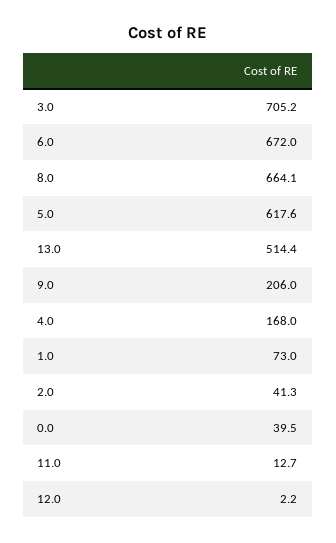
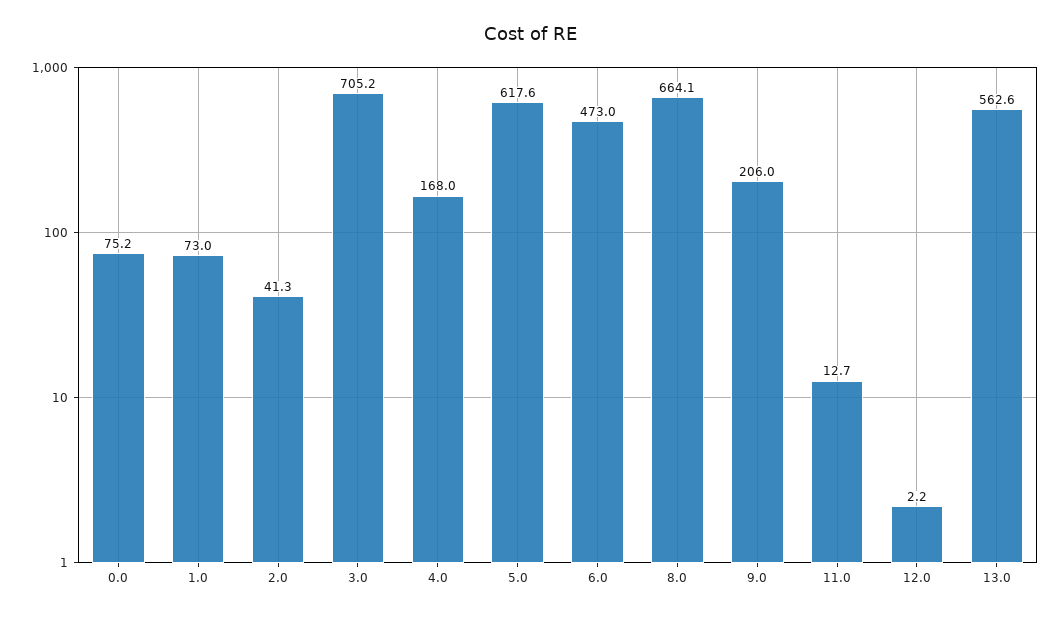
6.0: 672 -> 473
13.0: 514.4 -> 562.6
0.0: 39.5 -> 75.2

